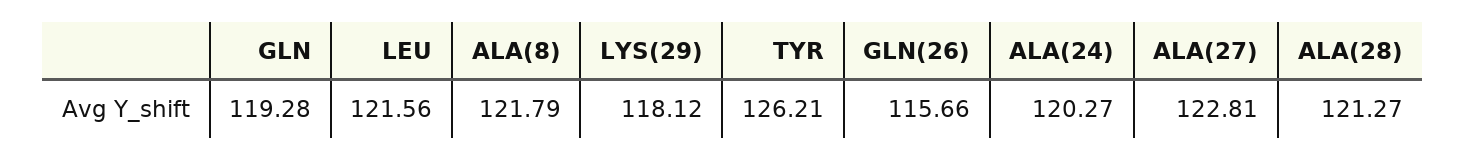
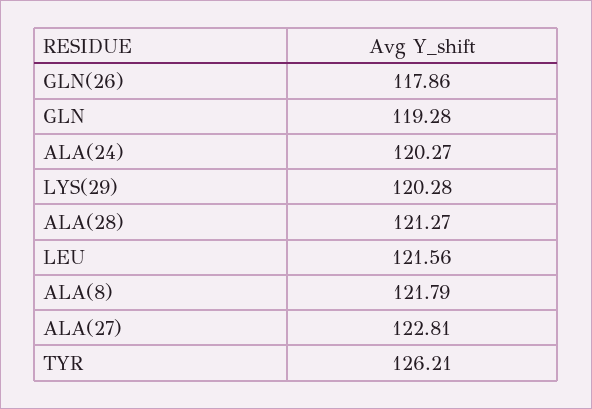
LYS(29): 118.12 -> 120.28
GLN(26): 115.66 -> 117.86

